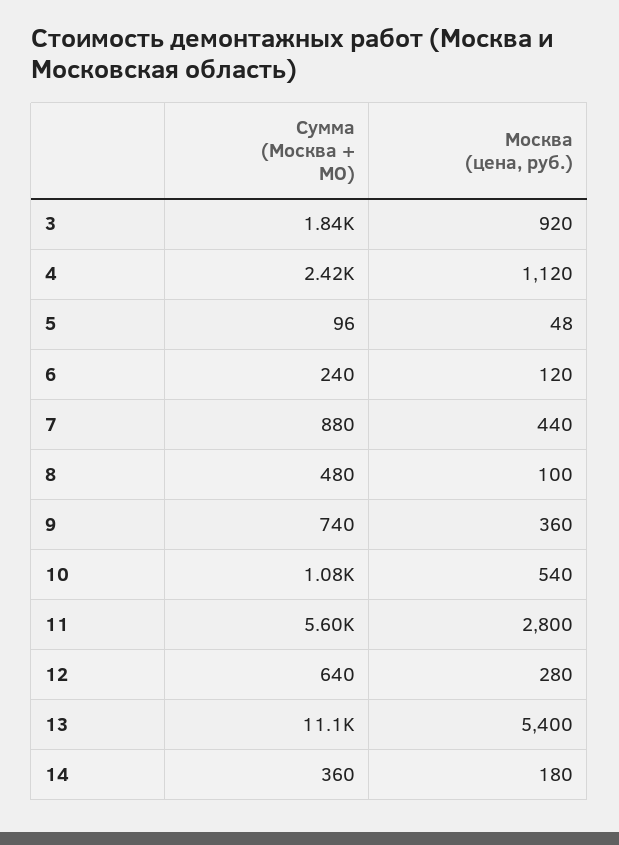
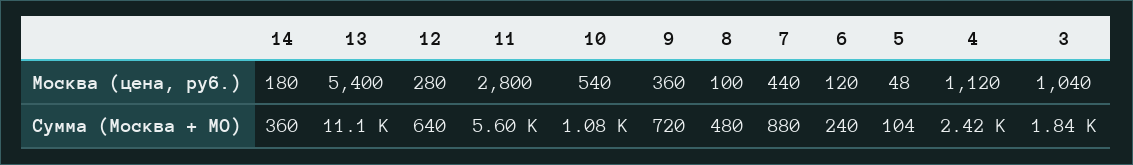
Москва (цена, руб.), 3: 920 -> 1040
Сумма (Москва + МО), 5: 96 -> 104
Сумма (Москва + МО), 9: 740 -> 720

